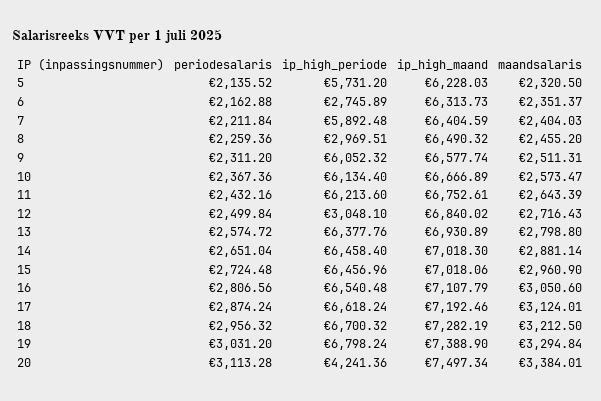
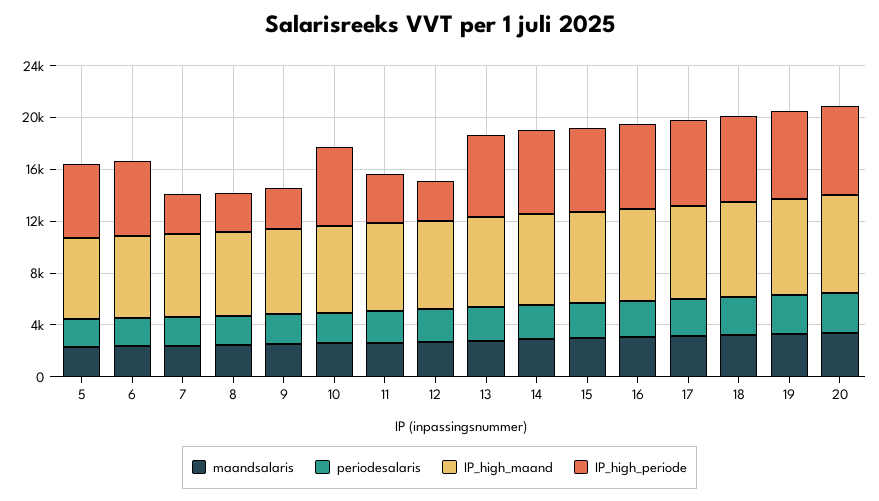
ip_high_periode, 6: 2745.89 -> 6000
ip_high_periode, 7: 5892.48 -> 3000
ip_high_periode, 9: 6052.32 -> 3000
ip_high_periode, 11: 6213.6 -> 4000
ip_high_periode, 20: 4241.36 -> 7000

